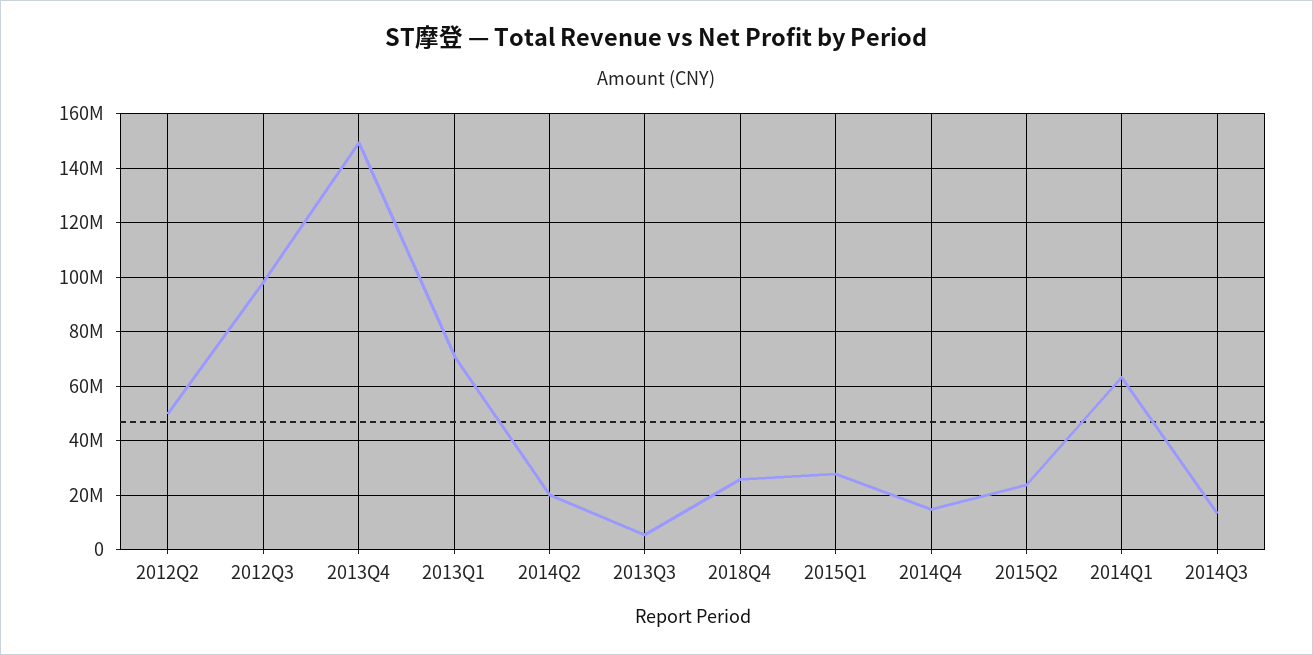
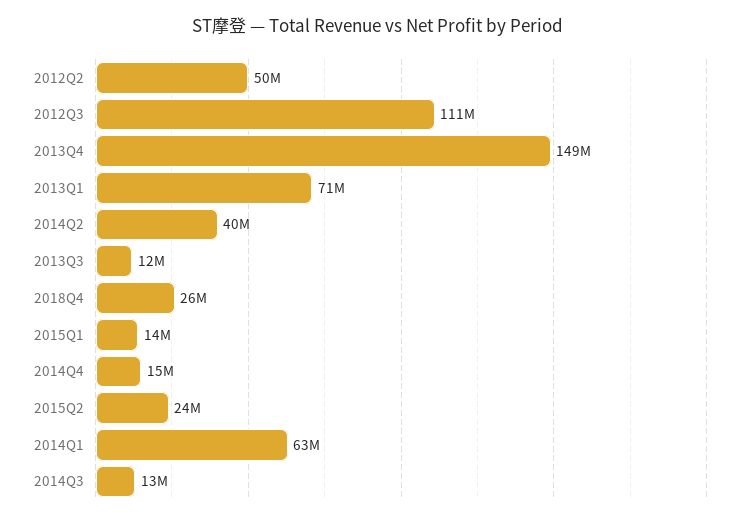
2012Q3: 97500000 -> 111000000
2014Q2: 20000000 -> 40000000
2013Q3: 5000000 -> 12000000
2015Q1: 27500000 -> 14000000

